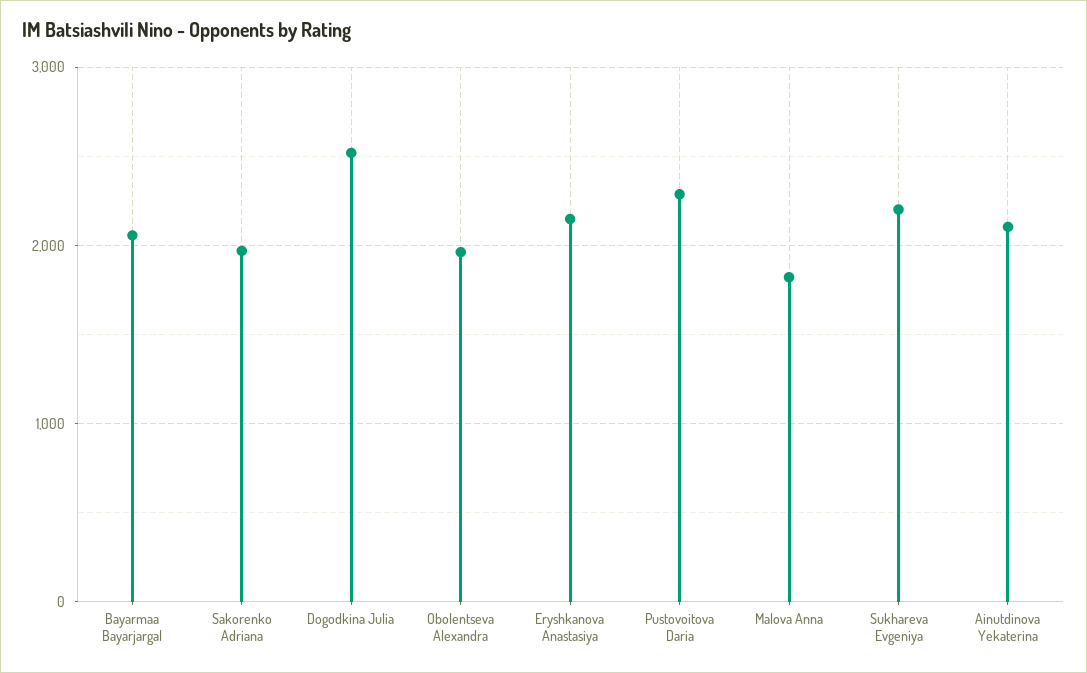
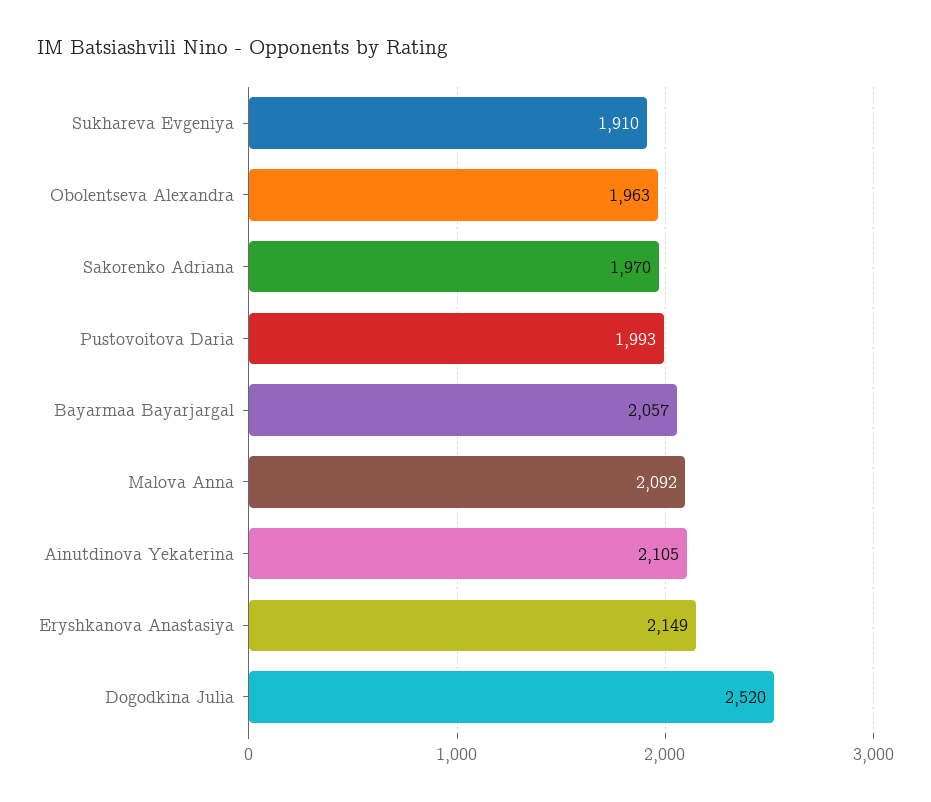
Pustovoitova Daria: 2300 -> 1993
Malova Anna: 1800 -> 2092
Sukhareva Evgeniya: 2200 -> 1910

